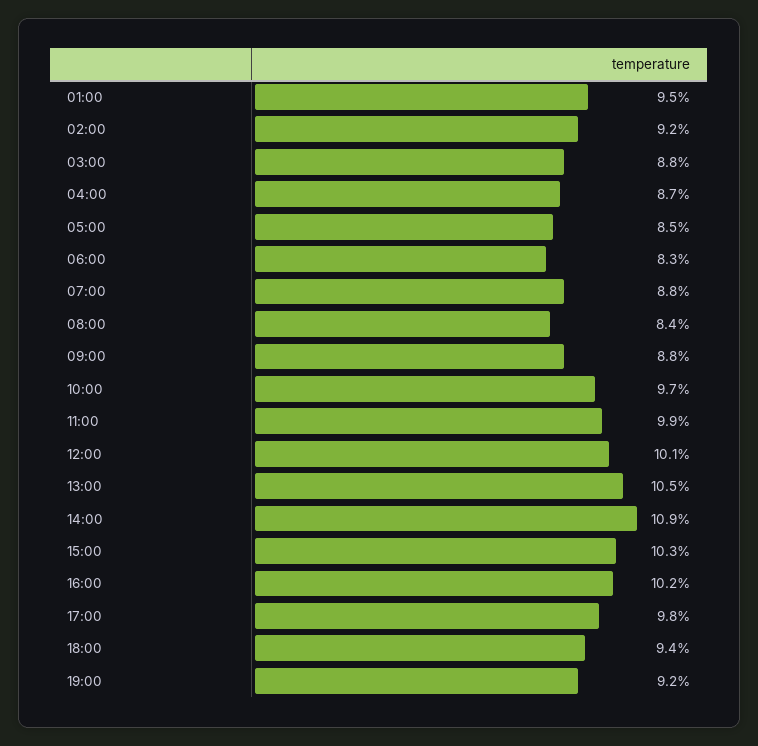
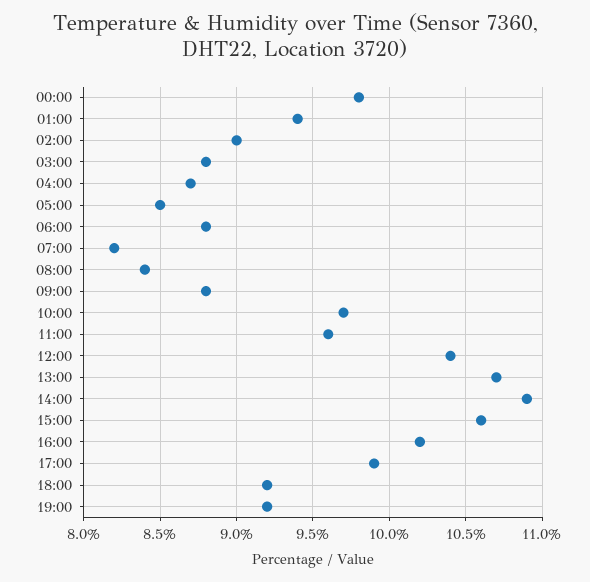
01:00: 9.5 -> 9.4
02:00: 9.2 -> 9
06:00: 8.3 -> 8.8
07:00: 8.8 -> 8.2
11:00: 9.9 -> 9.6
12:00: 10.1 -> 10.4
13:00: 10.5 -> 10.7
15:00: 10.3 -> 10.6
17:00: 9.8 -> 9.9
18:00: 9.4 -> 9.2
00:00: none -> 9.8

